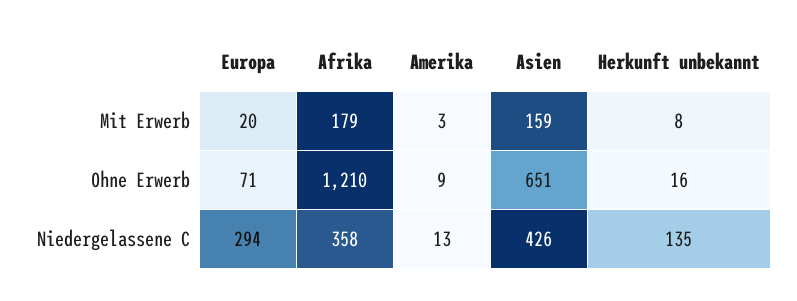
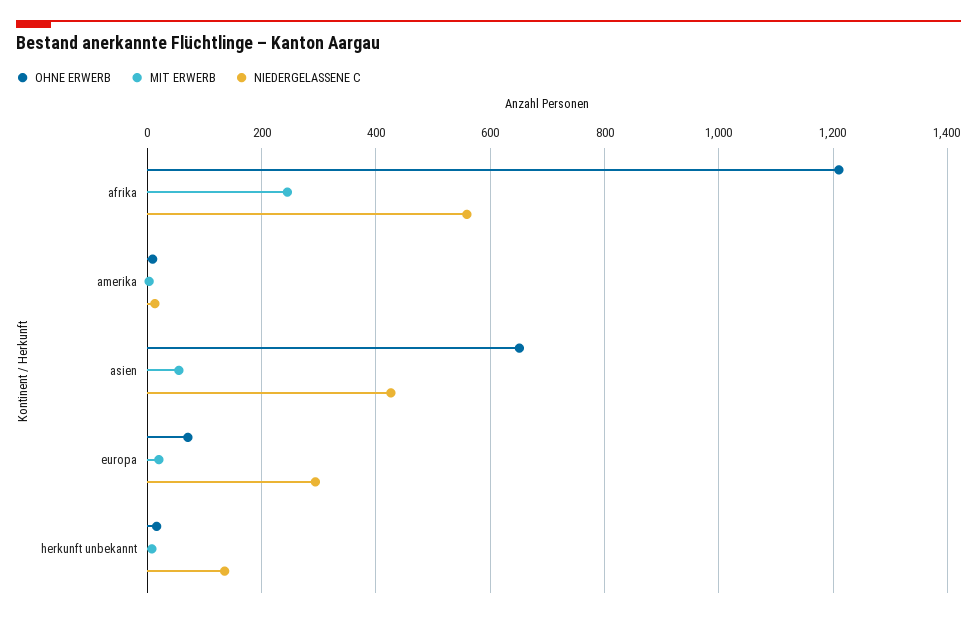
Mit Erwerb, Afrika: 179 -> 240
Mit Erwerb, Asien: 159 -> 60
Niedergelassene C, Afrika: 358 -> 560

